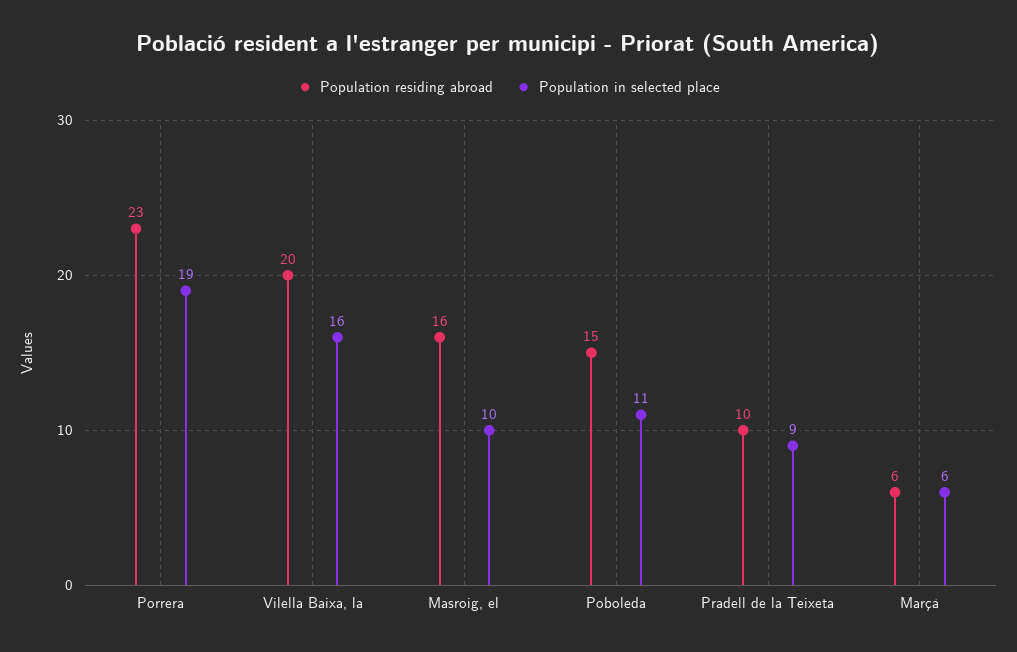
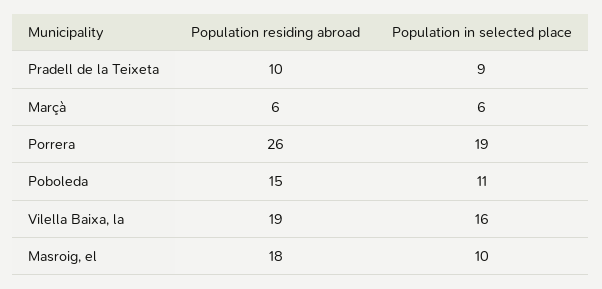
Population residing abroad, Porrera: 23 -> 26
Population residing abroad, Vilella Baixa, la: 20 -> 19
Population residing abroad, Masroig, el: 16 -> 18

